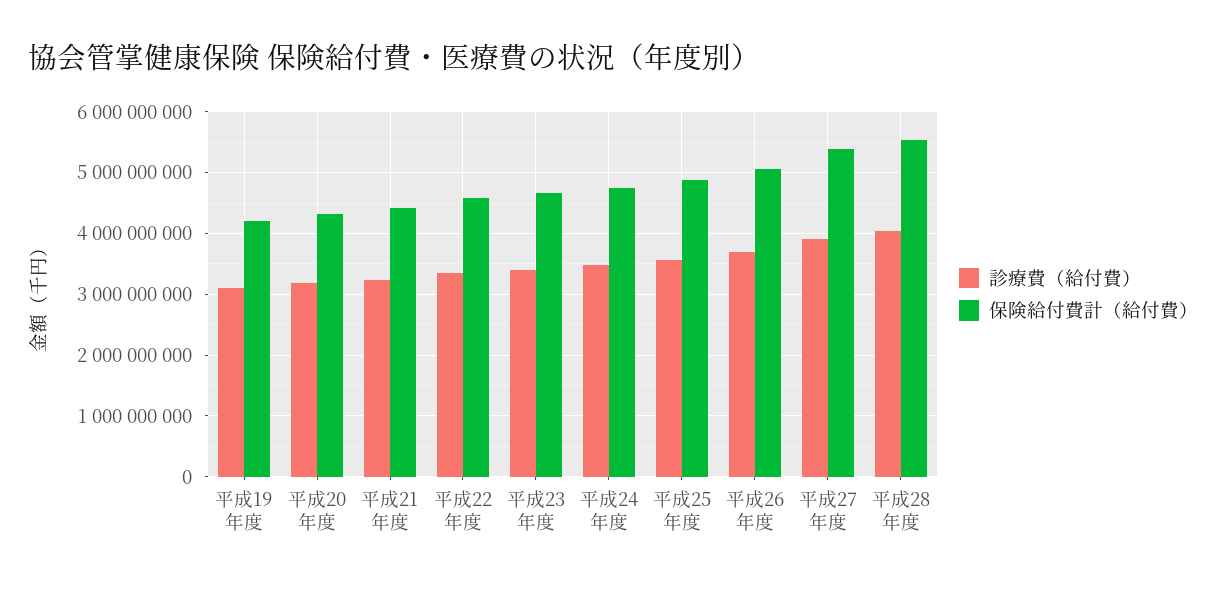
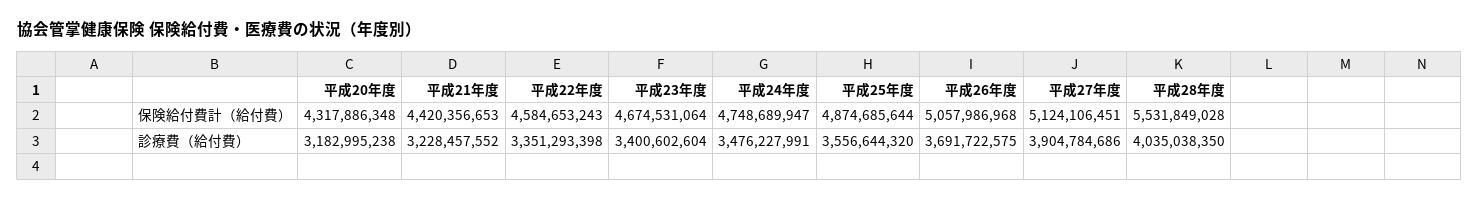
診療費（給付費）, 平成19年度: 3100000000 -> none
保険給付費計（給付費）, 平成19年度: 4200000000 -> none
保険給付費計（給付費）, 平成27年度: 5400000000 -> 5124106451

